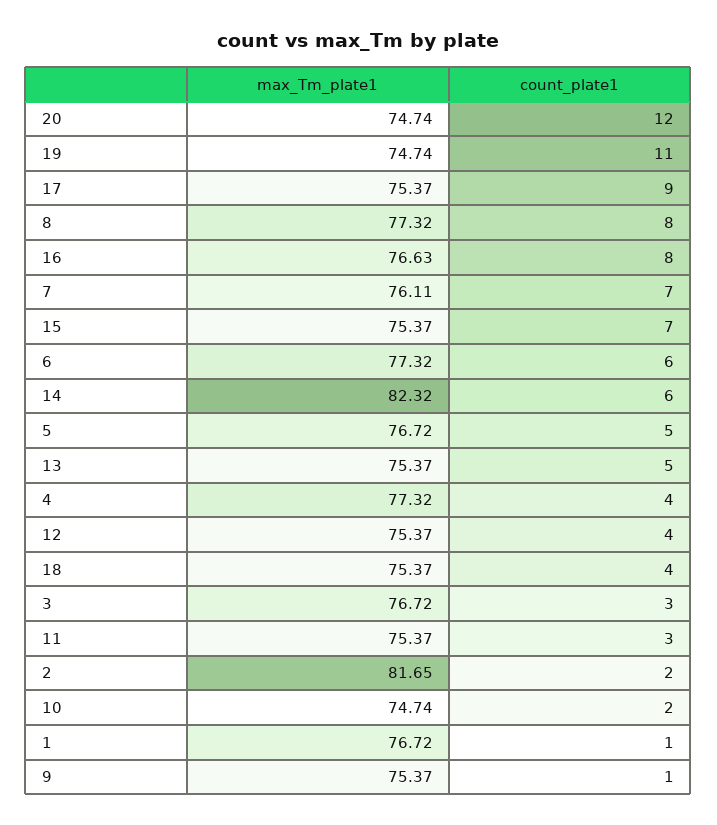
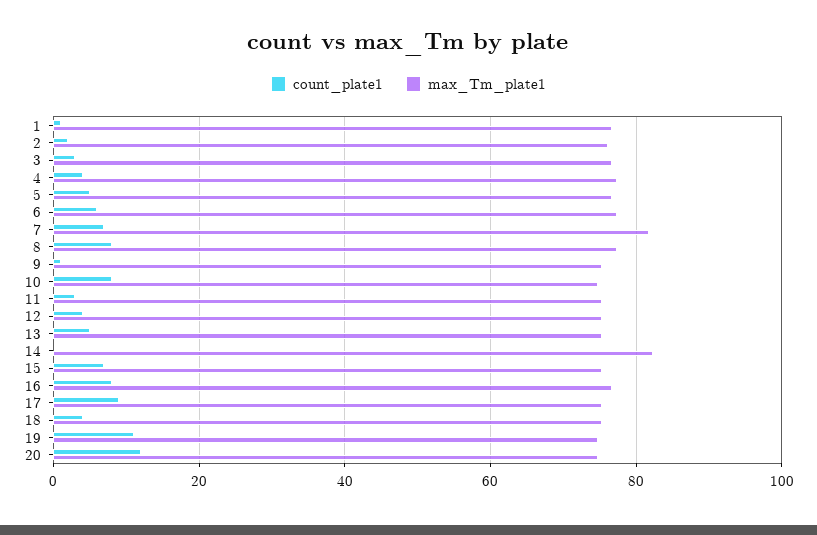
max_Tm_plate1, 7: 76.11 -> 82
count_plate1, 14: 6 -> 0
max_Tm_plate1, 2: 81.65 -> 76
count_plate1, 10: 2 -> 8

